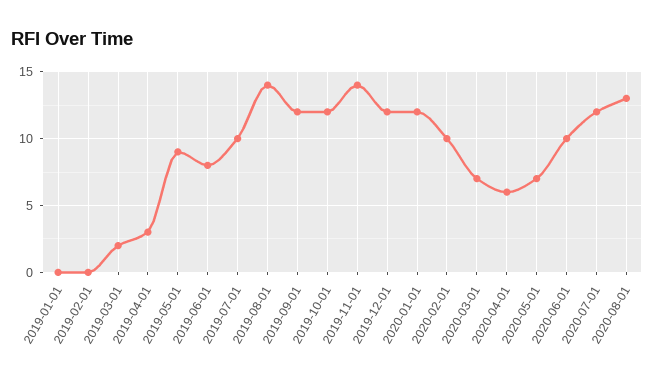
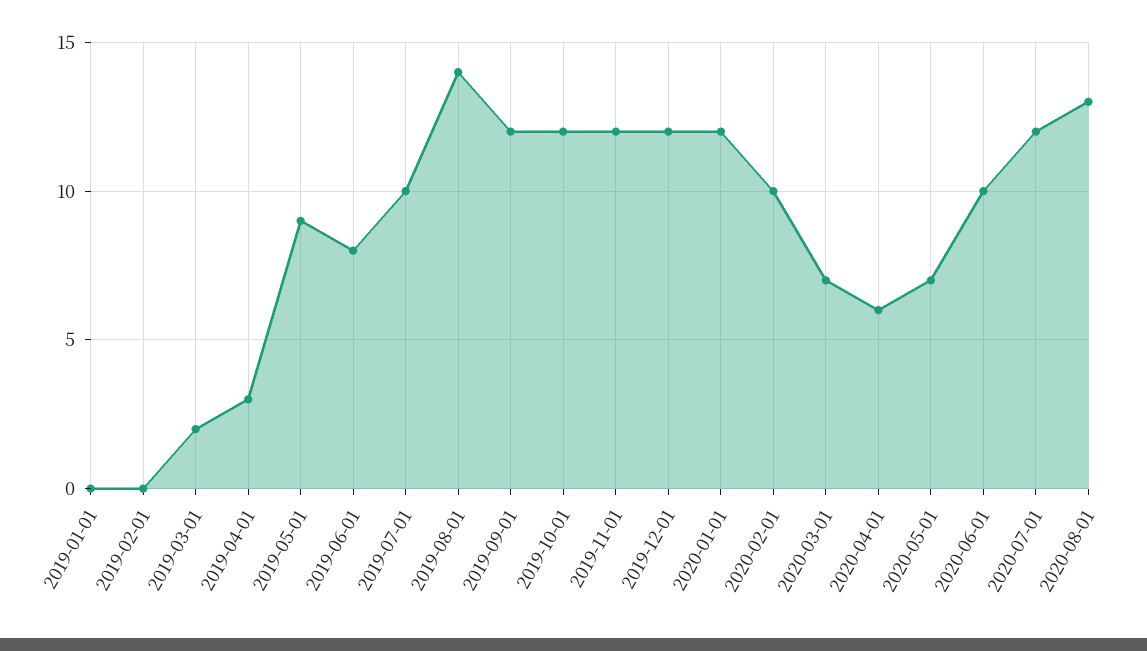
2019-11-01: 14 -> 12

